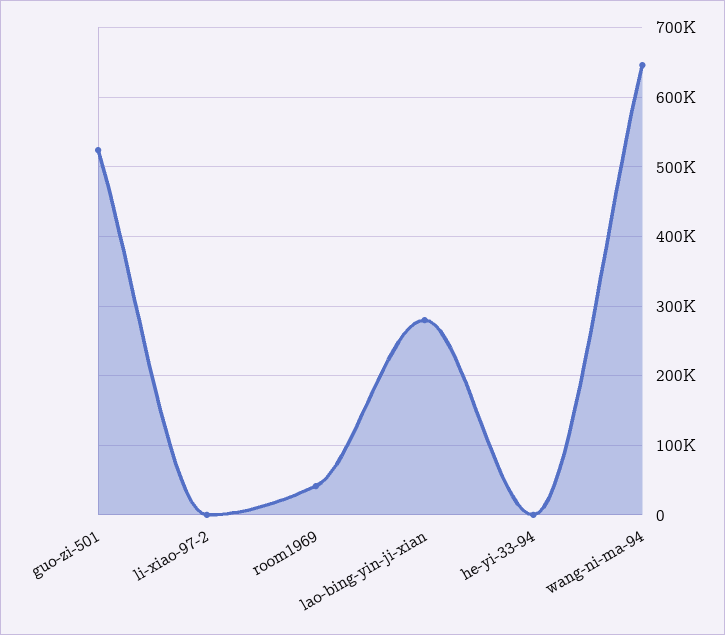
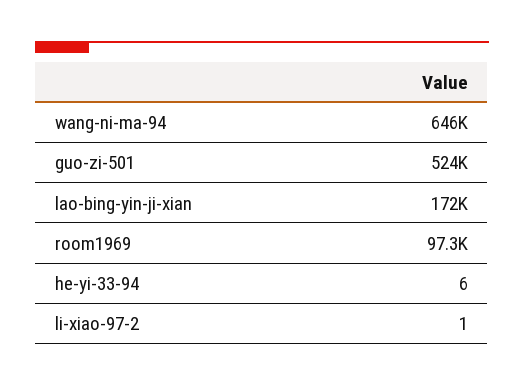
room1969: 40000 -> 97300
lao-bing-yin-ji-xian: 280000 -> 172000

